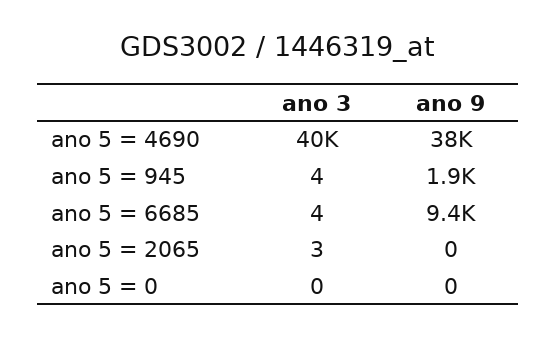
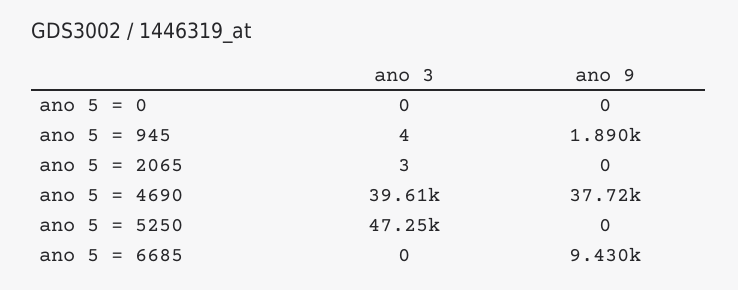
ano 3, ano 5 = 6685: 4 -> 0
ano 3, ano 5 = 5250: none -> 47250
ano 9, ano 5 = 5250: none -> 0

